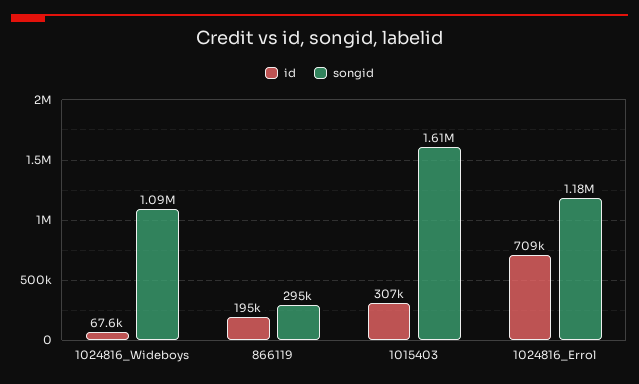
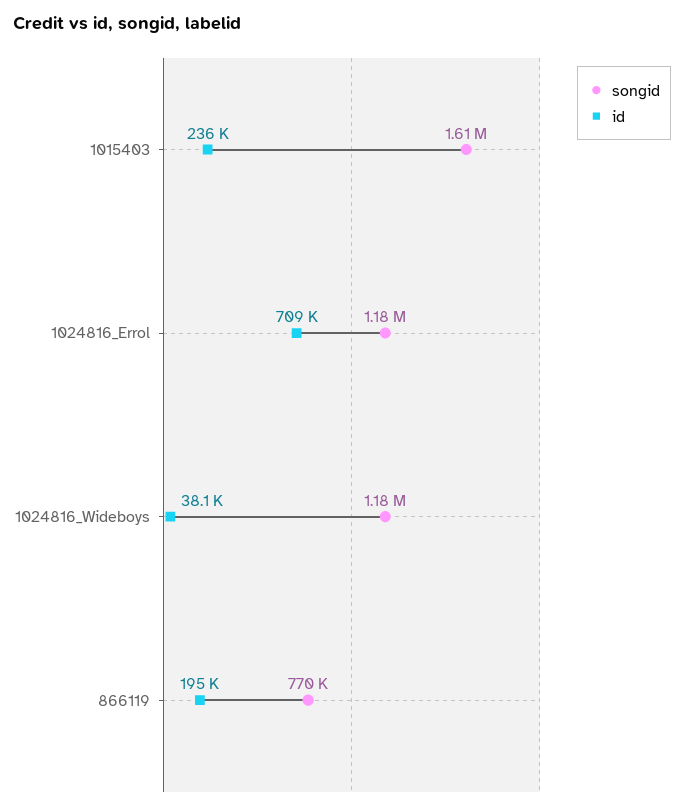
id, 1024816_Wideboys: 67600 -> 38100
songid, 1024816_Wideboys: 1090000 -> 1180000
songid, 866119: 295000 -> 770000
id, 1015403: 307000 -> 236000

